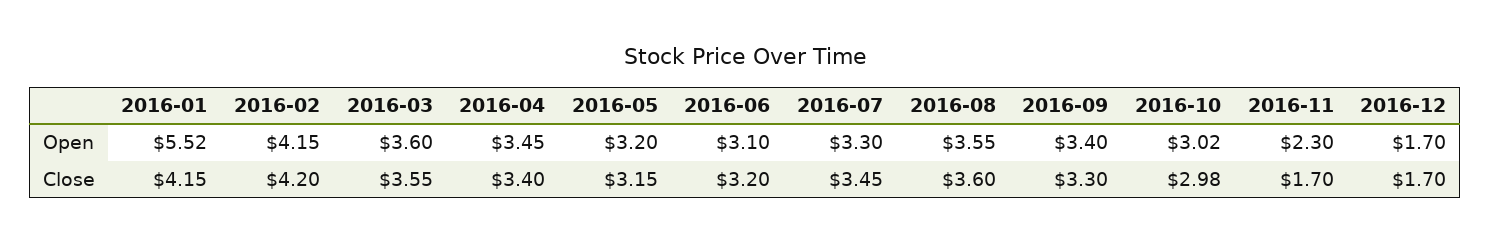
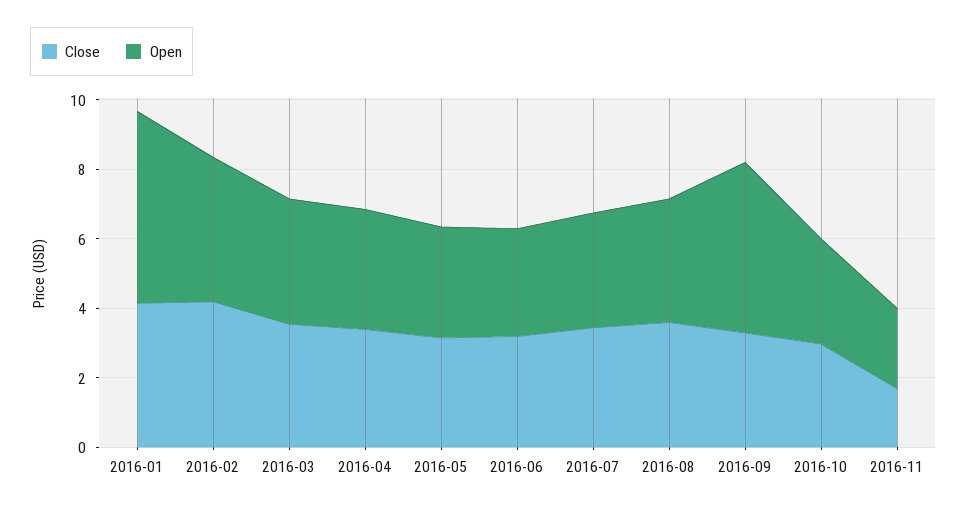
Open, 2016-09: 3.4 -> 5
Open, 2016-12: 1.7 -> none
Close, 2016-12: 1.7 -> none

